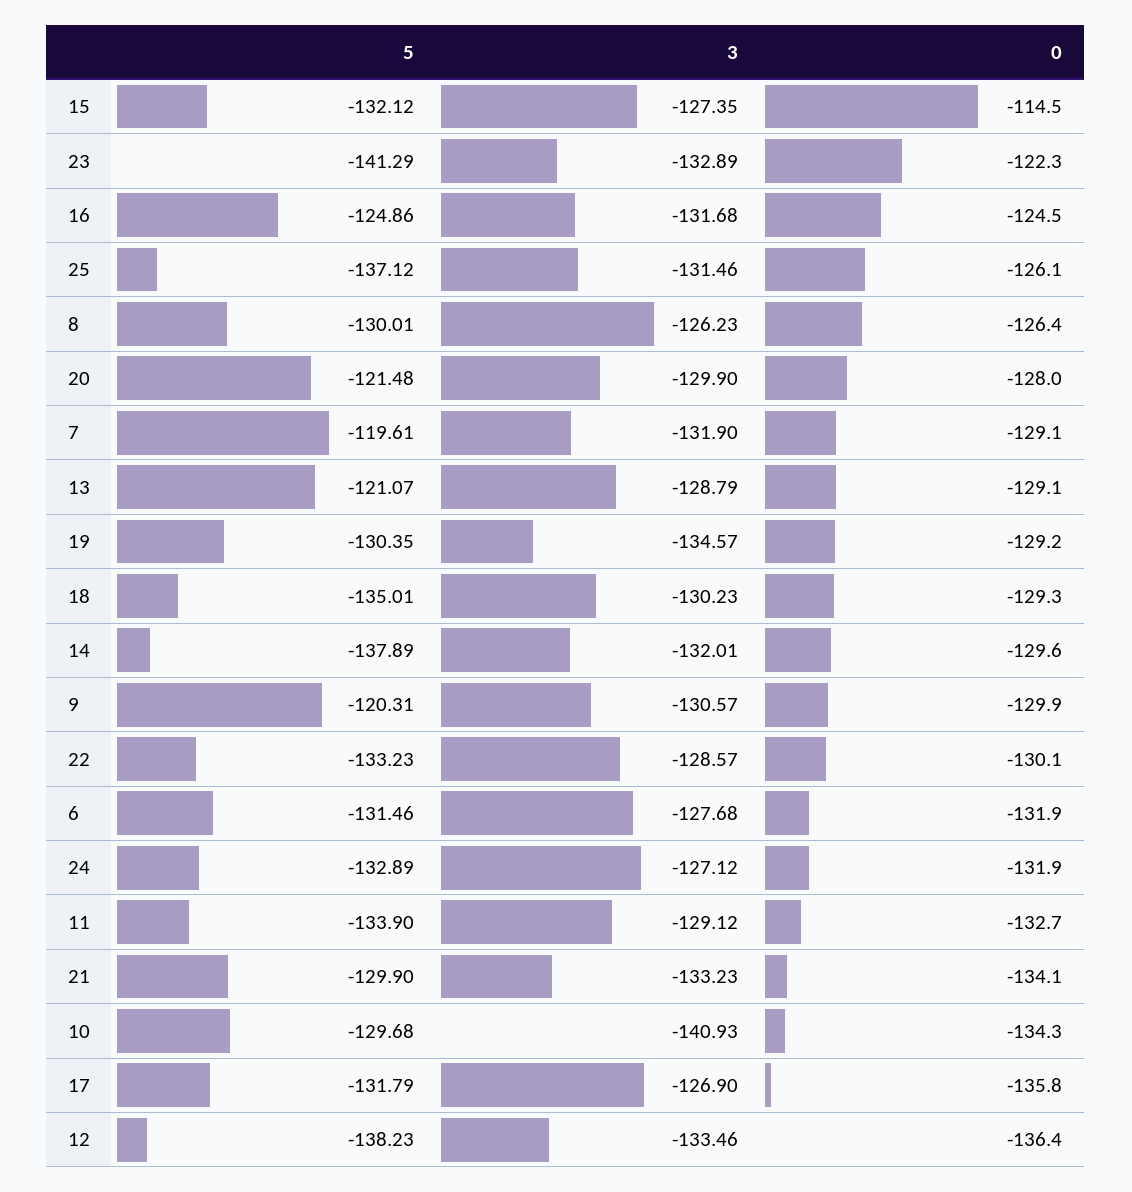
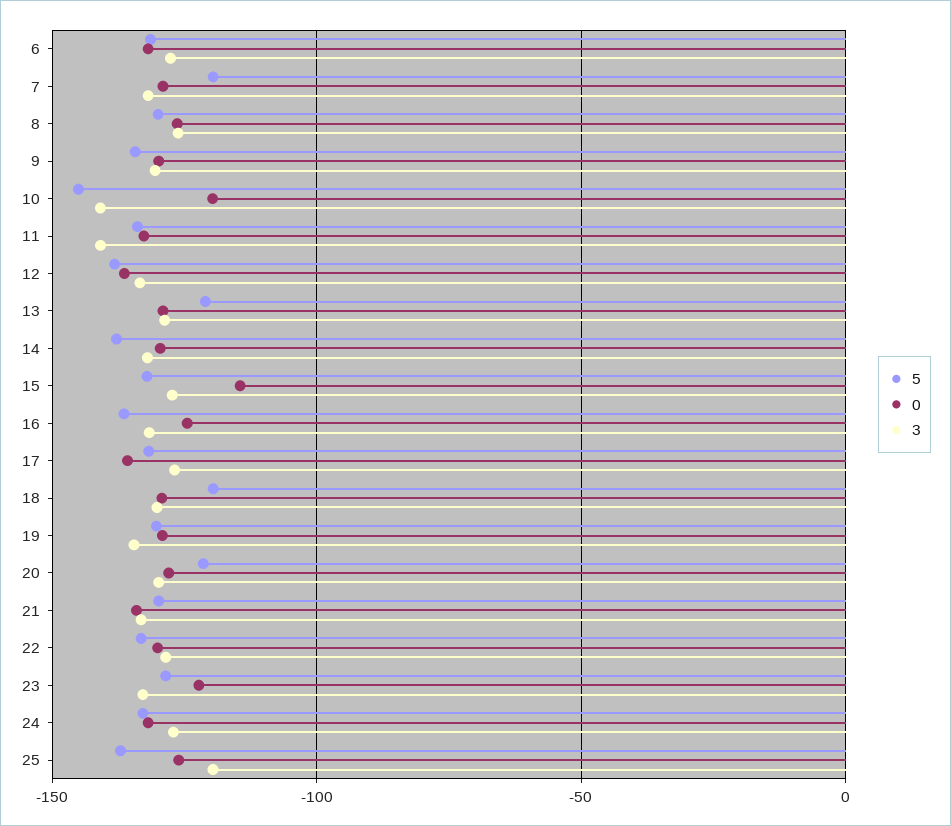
5, 23: -141.29 -> -130
5, 16: -124.86 -> -135
3, 25: -131.46 -> -120
5, 18: -135.01 -> -120
5, 9: -120.31 -> -135
3, 11: -129.12 -> -140
5, 10: -129.68 -> -145
0, 10: -134.3 -> -120

